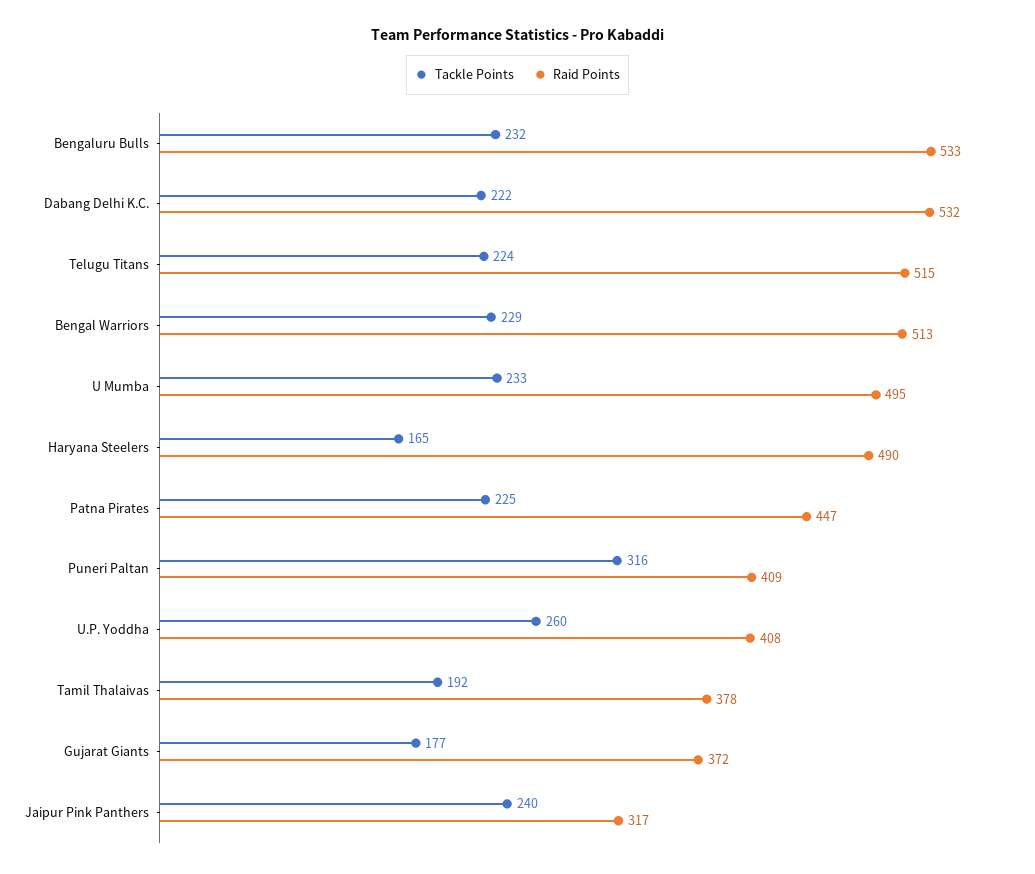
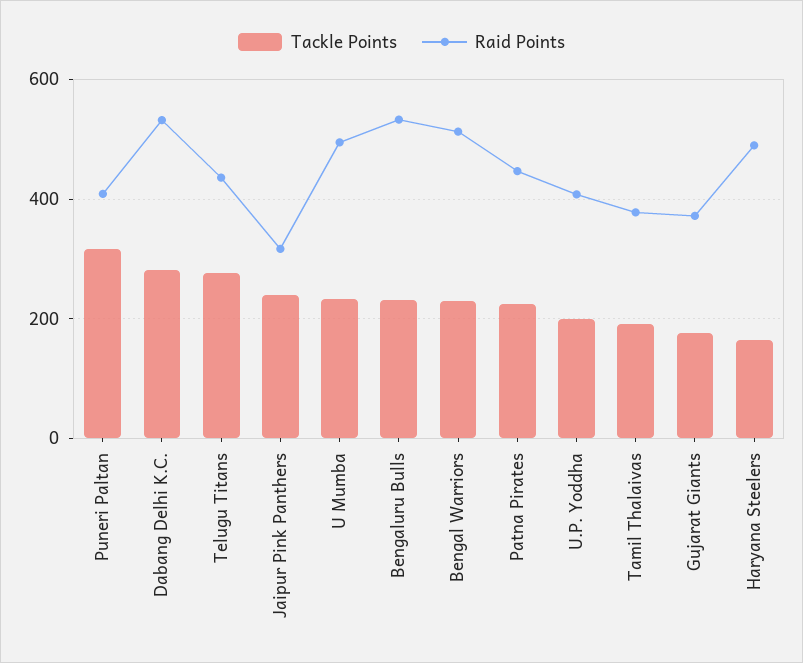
Tackle Points, Dabang Delhi K.C.: 222 -> 280
Tackle Points, Telugu Titans: 224 -> 280
Raid Points, Telugu Titans: 515 -> 440
Tackle Points, U.P. Yoddha: 260 -> 200

